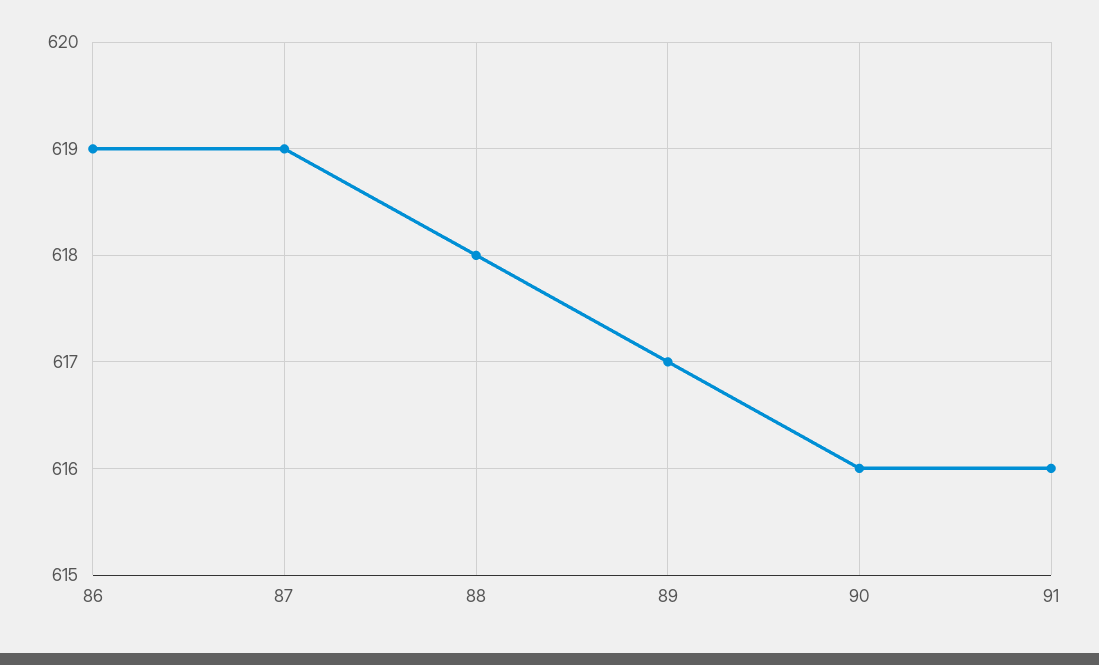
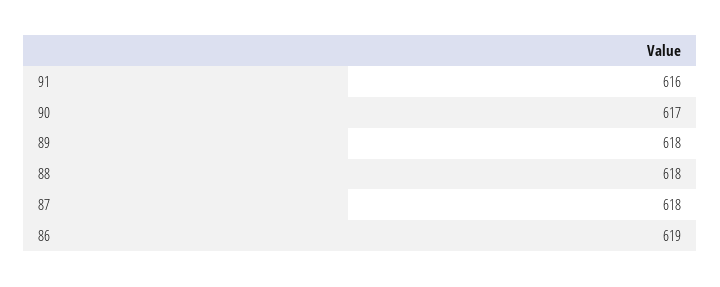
87: 619 -> 618
89: 617 -> 618
90: 616 -> 617

